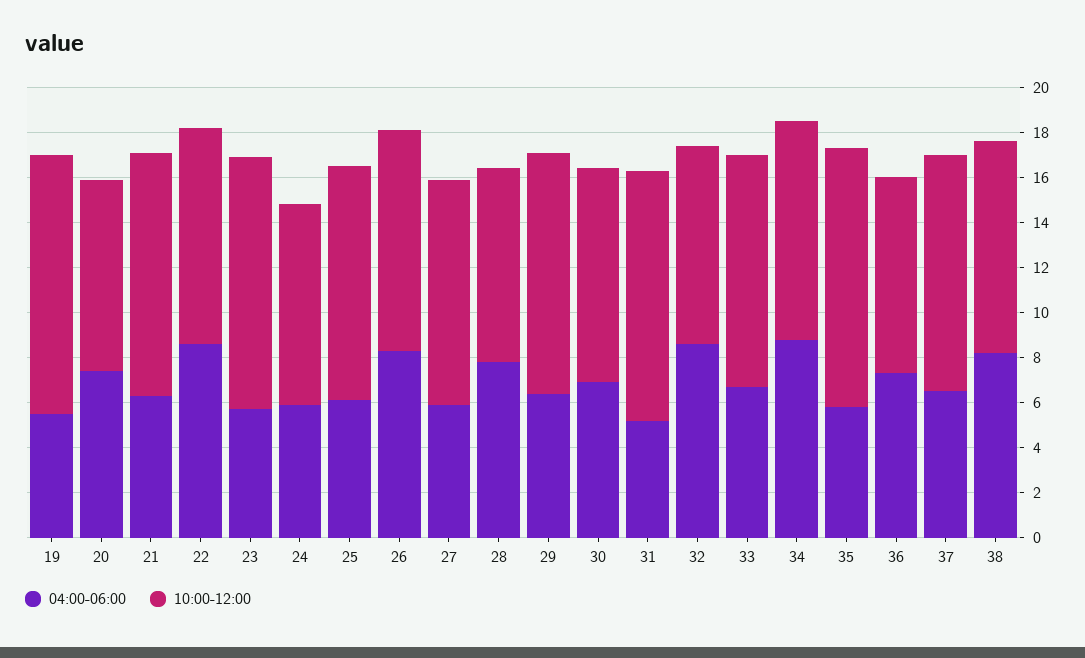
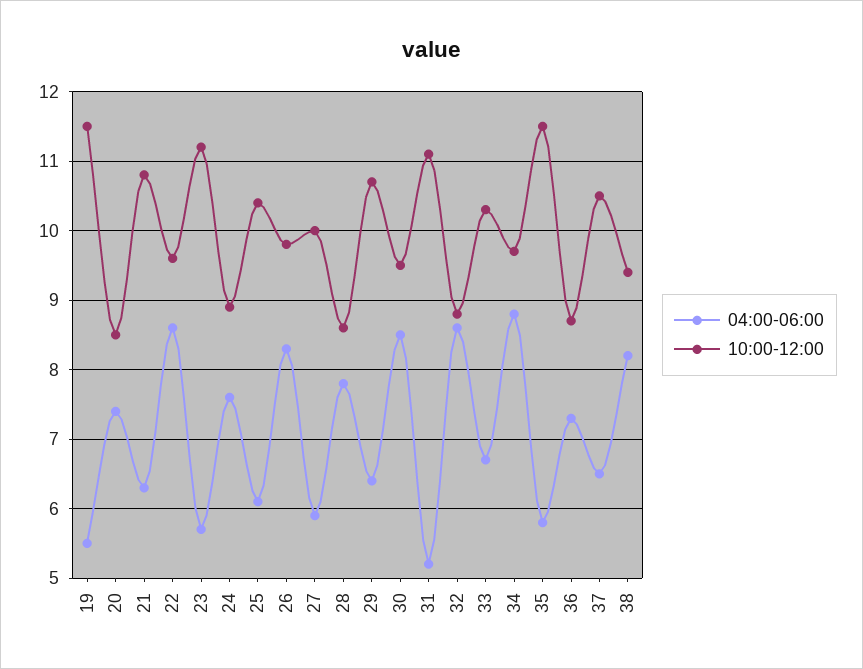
04:00-06:00, 24: 6 -> 7.6
04:00-06:00, 30: 7 -> 8.5

